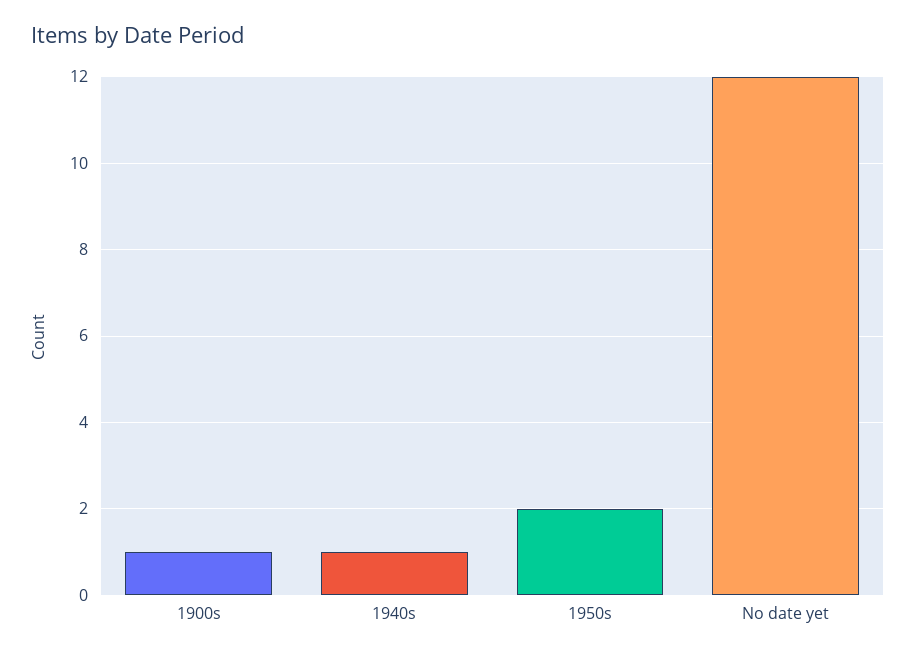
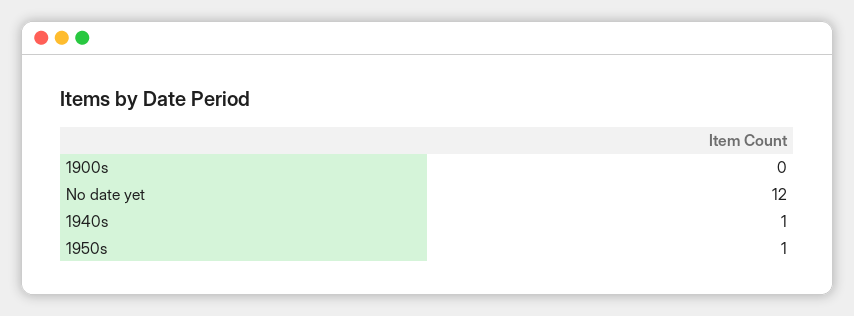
1900s: 1 -> 0
1950s: 2 -> 1

